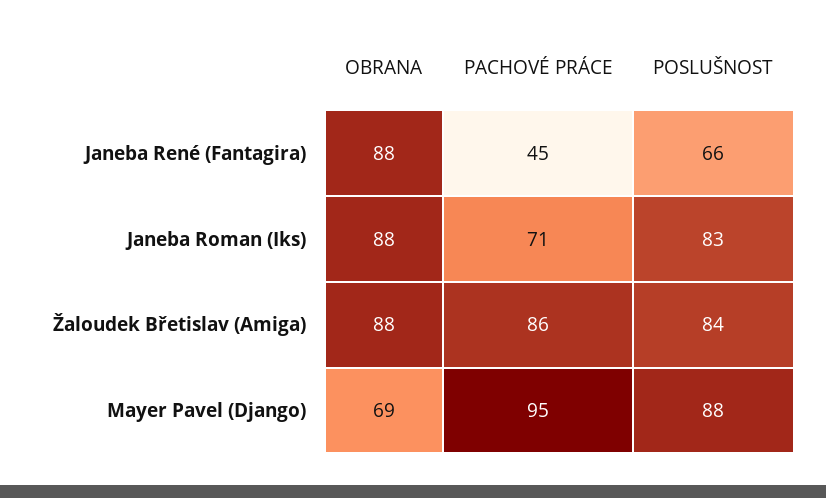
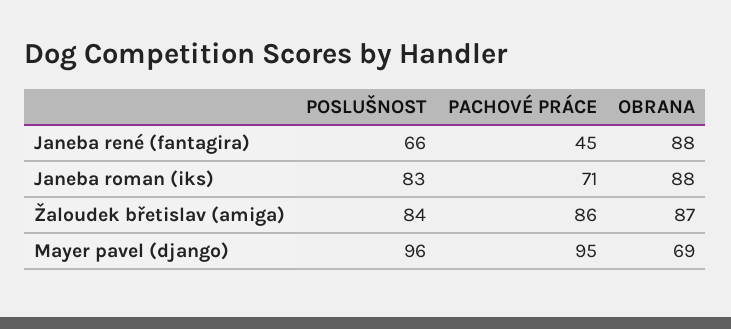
OBRANA, Žaloudek Břetislav (Amiga): 88 -> 87
POSLUŠNOST, Mayer Pavel (Django): 88 -> 96

